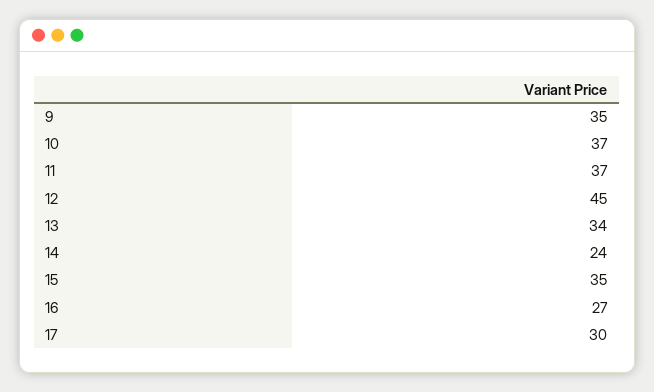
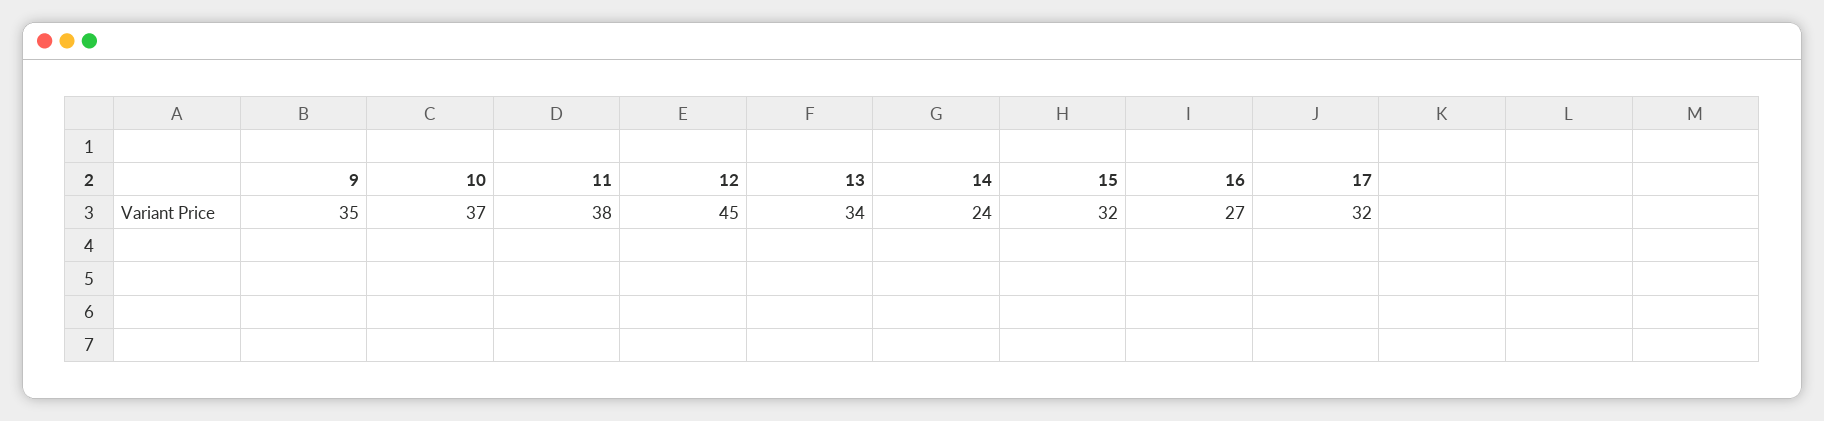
11: 37 -> 38
15: 35 -> 32
17: 30 -> 32

